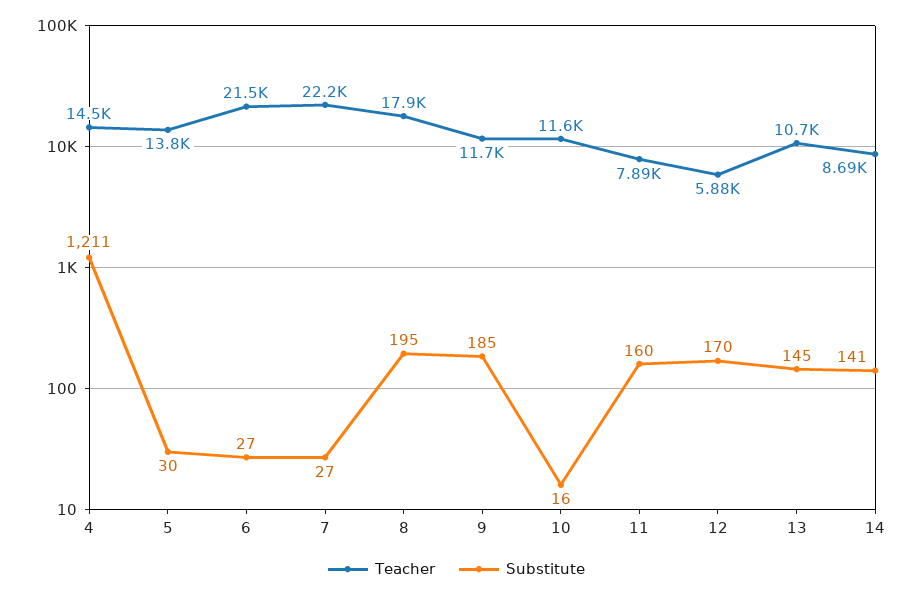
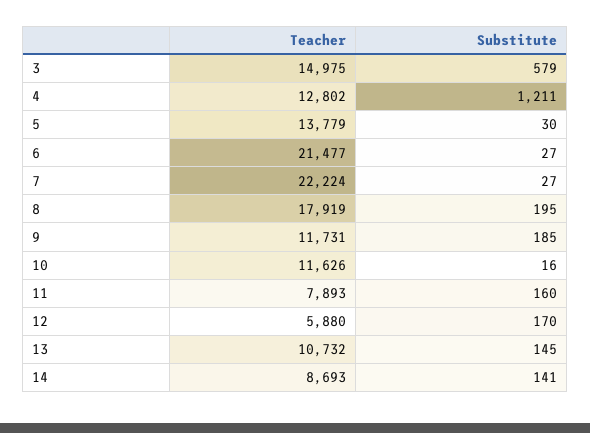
Teacher, 4: 14500 -> 12802
Teacher, 3: none -> 14975
Substitute, 3: none -> 579

